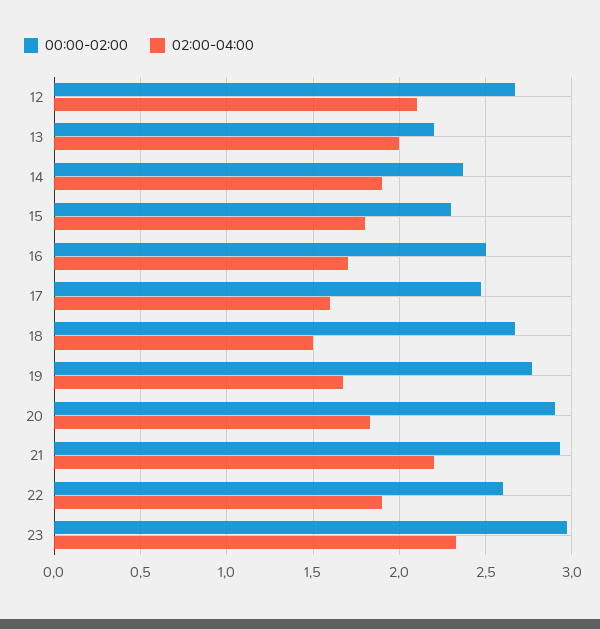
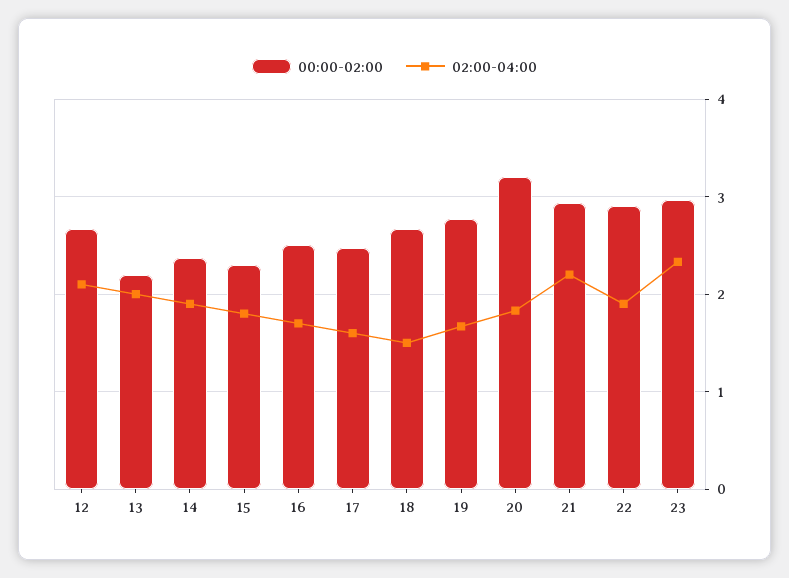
00:00-02:00, 20: 2.9 -> 3.2
00:00-02:00, 22: 2.6 -> 2.9

